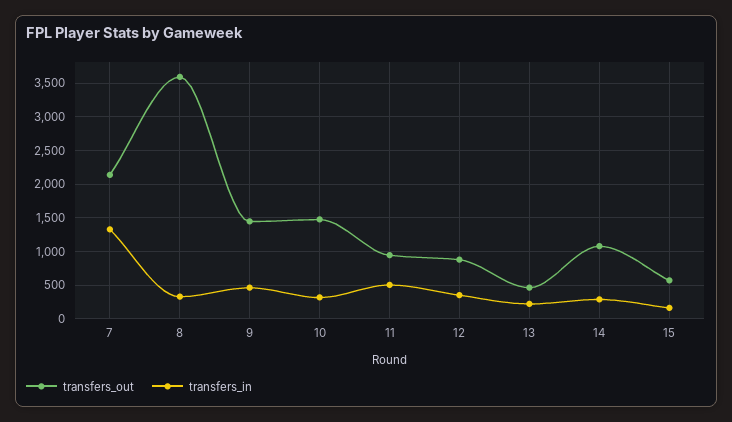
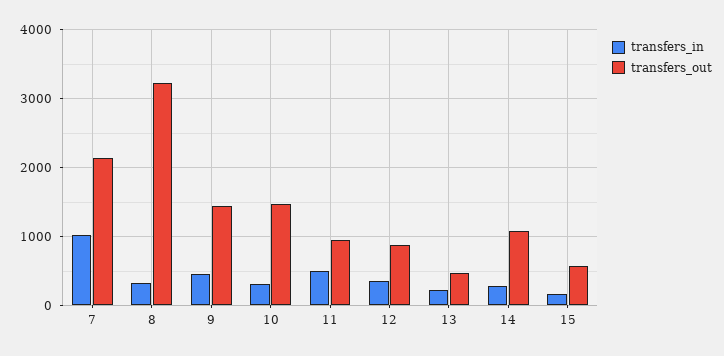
transfers_in, 7: 1300 -> 1000
transfers_out, 8: 3600 -> 3200

